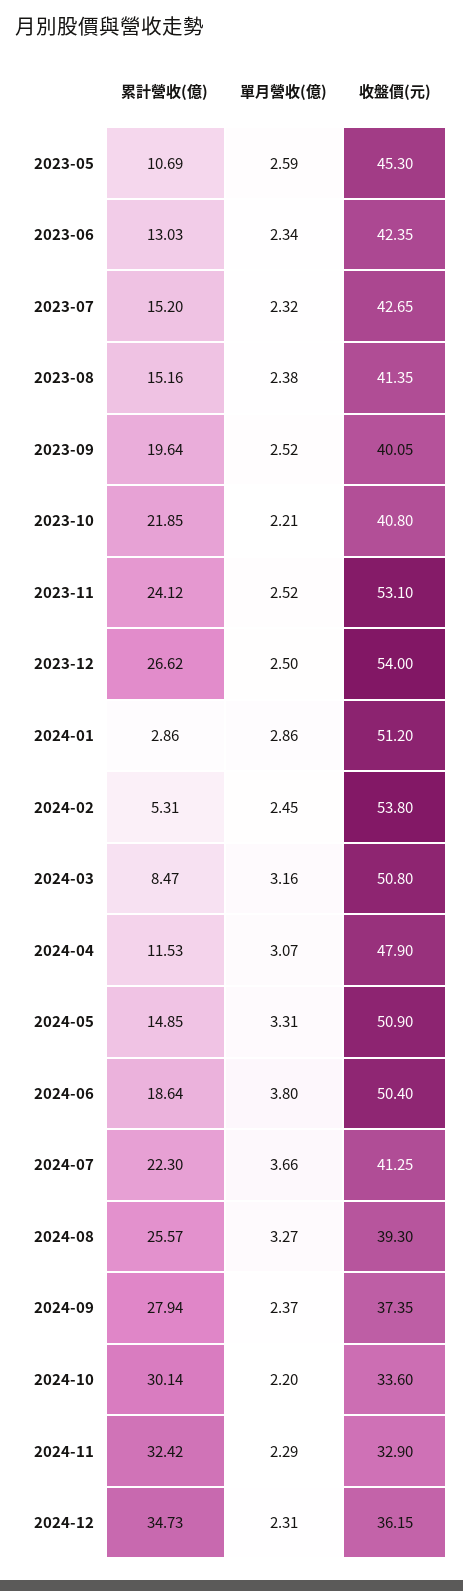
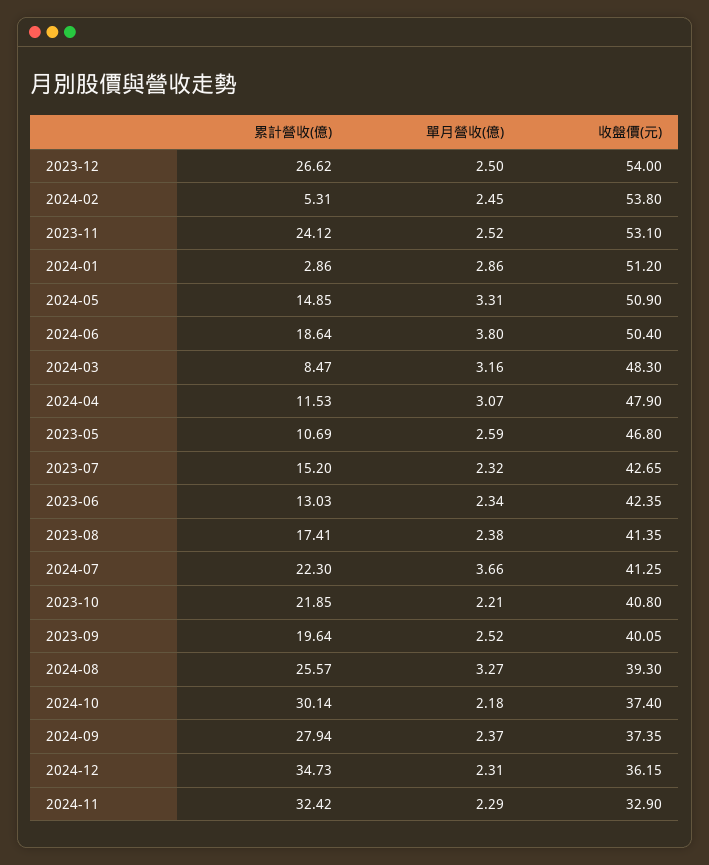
收盤價(元), 2023-05: 45.3 -> 46.8
累計營收(億), 2023-08: 15.16 -> 17.41
收盤價(元), 2024-03: 50.8 -> 48.3
單月營收(億), 2024-10: 2.2 -> 2.18
收盤價(元), 2024-10: 33.6 -> 37.4

